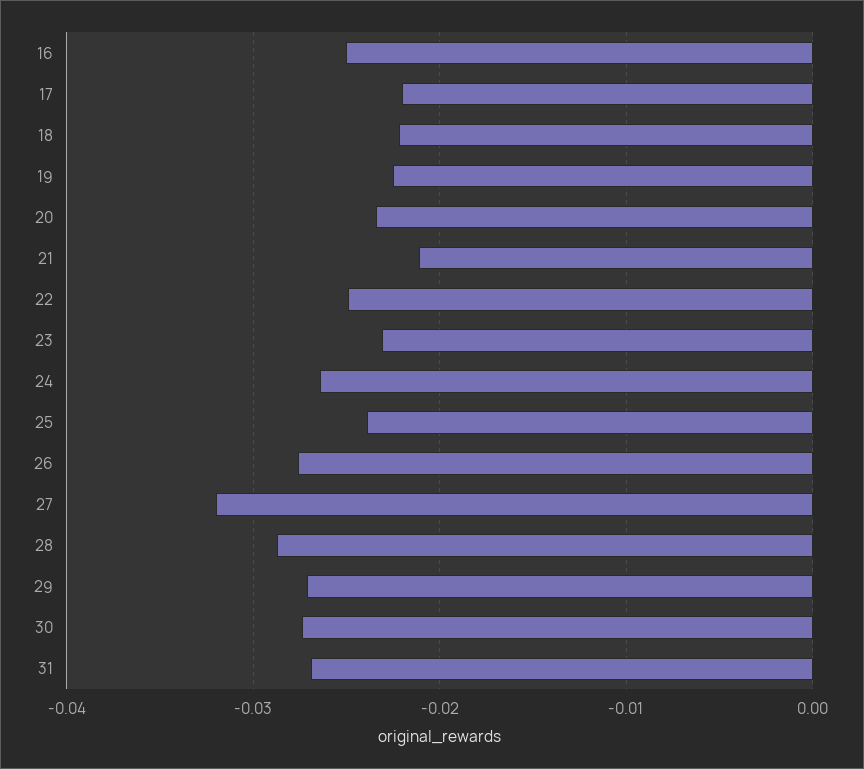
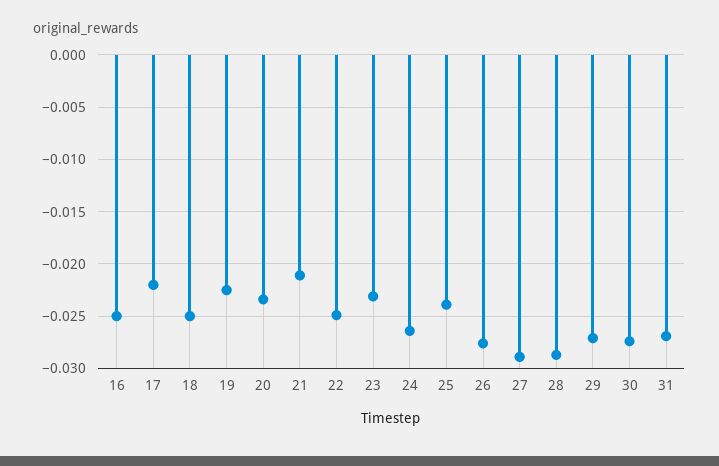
18: -0.022 -> -0.025
27: -0.032 -> -0.029

